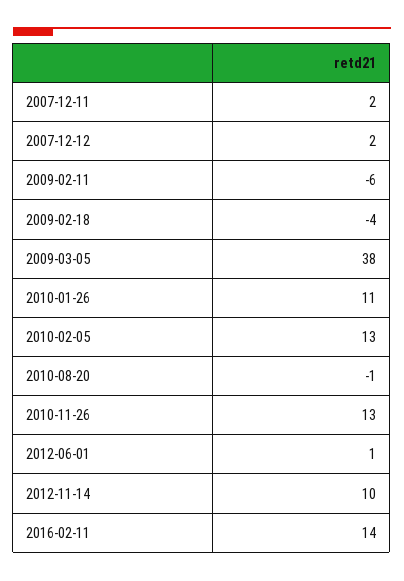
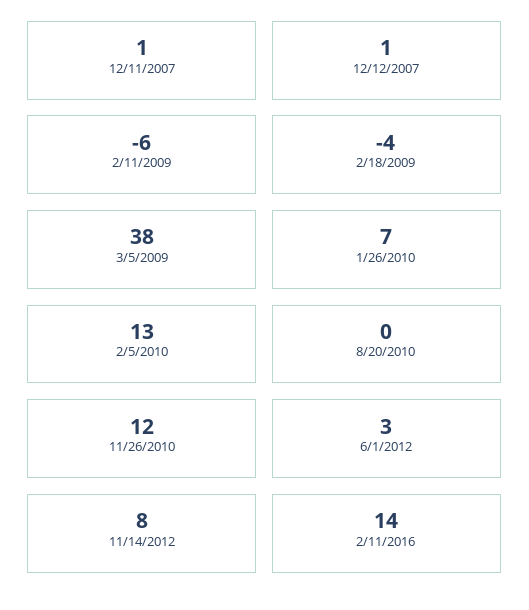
2007-12-11: 2 -> 1
2007-12-12: 2 -> 1
2010-01-26: 11 -> 7
2010-08-20: -1 -> 0
2010-11-26: 13 -> 12
2012-06-01: 1 -> 3
2012-11-14: 10 -> 8

